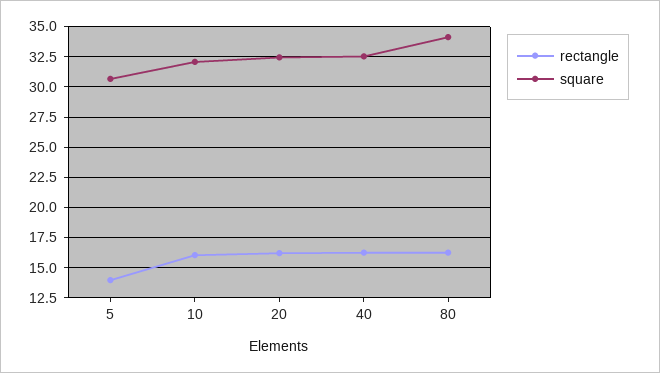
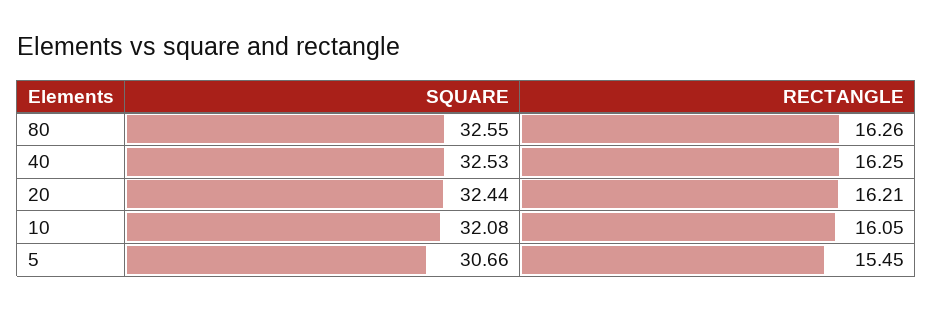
rectangle, 5: 14 -> 15.45
square, 80: 34 -> 32.55

